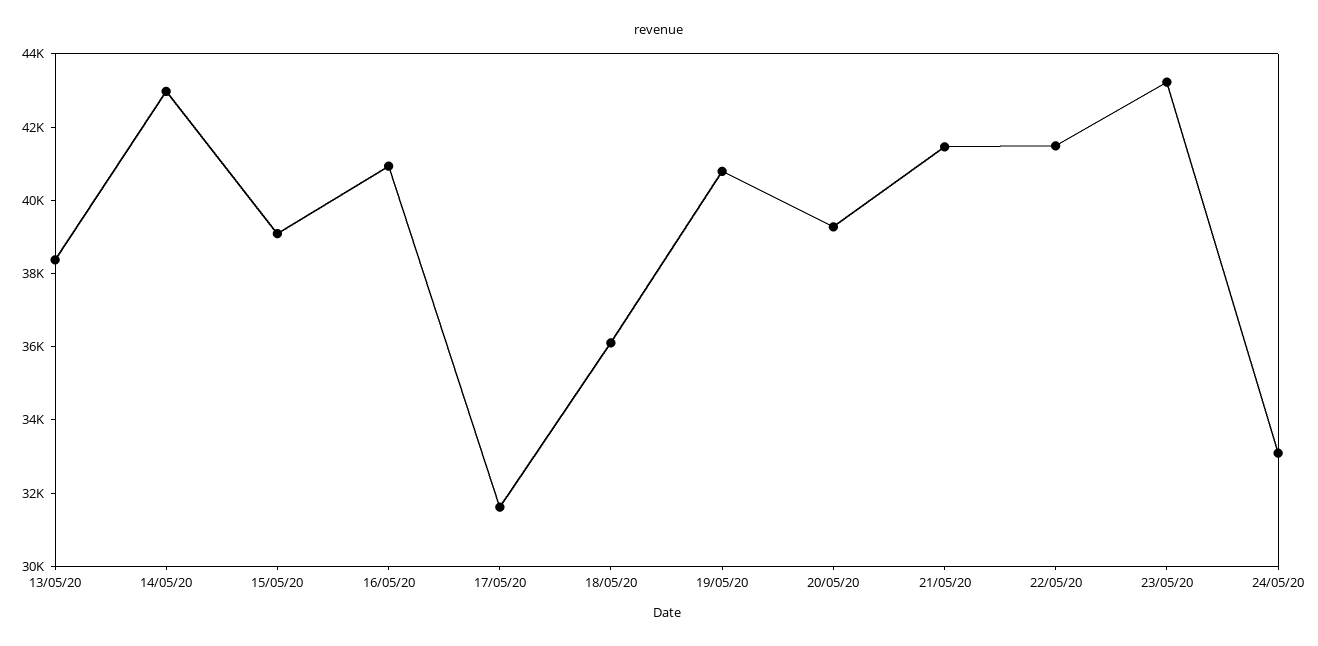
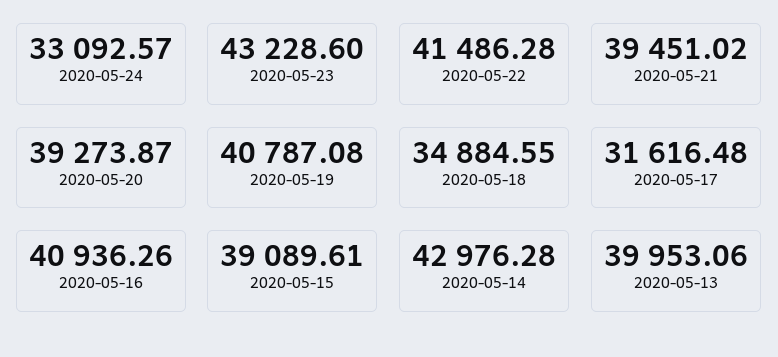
13/05/20: 38500 -> 39953.06
18/05/20: 36000 -> 34884.55
21/05/20: 41500 -> 39451.02

